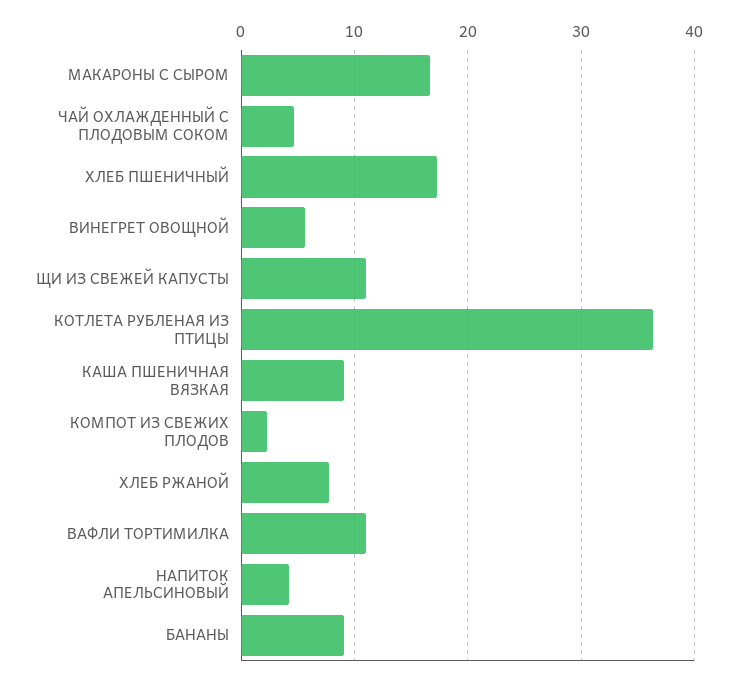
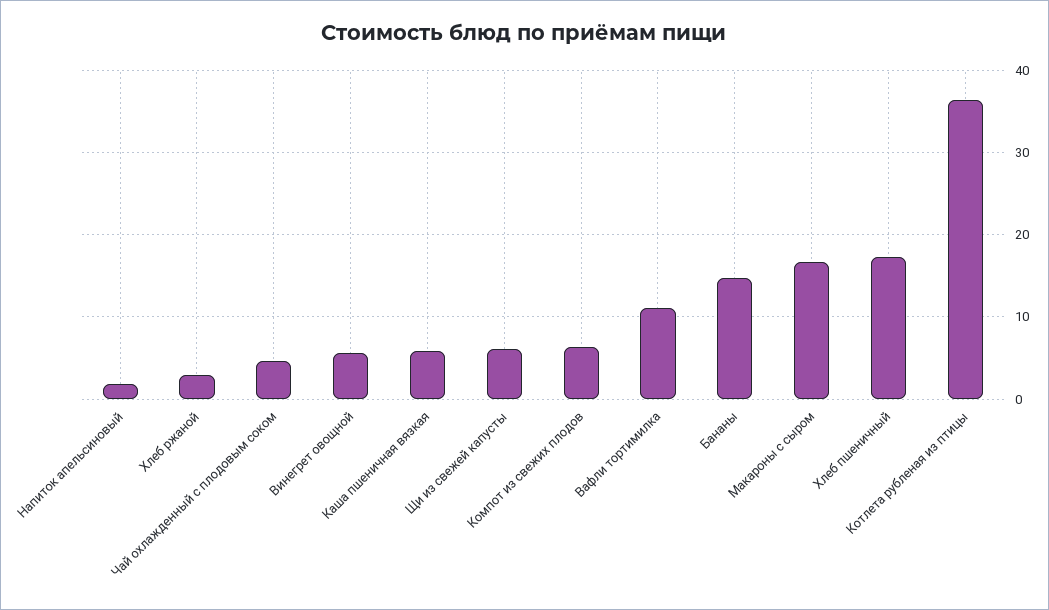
ЩИ ИЗ СВЕЖЕЙ КАПУСТЫ: 11 -> 6
КАША ПШЕНИЧНАЯ ВЯЗКАЯ: 9 -> 6
КОМПОТ ИЗ СВЕЖИХ ПЛОДОВ: 2 -> 6
ХЛЕБ РЖАНОЙ: 8 -> 3
НАПИТОК АПЕЛЬСИНОВЫЙ: 4 -> 2
БАНАНЫ: 9 -> 15

